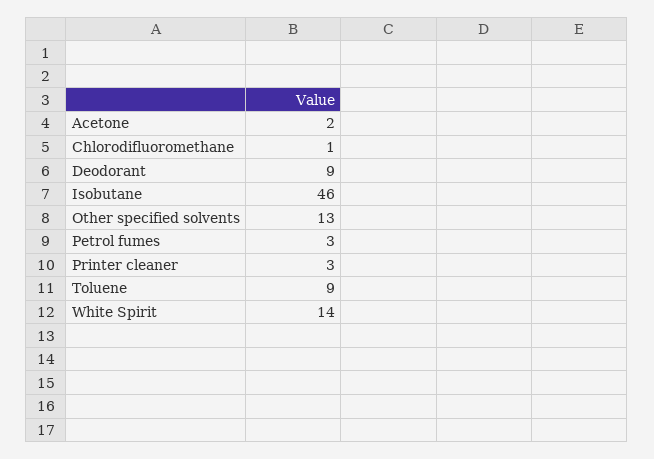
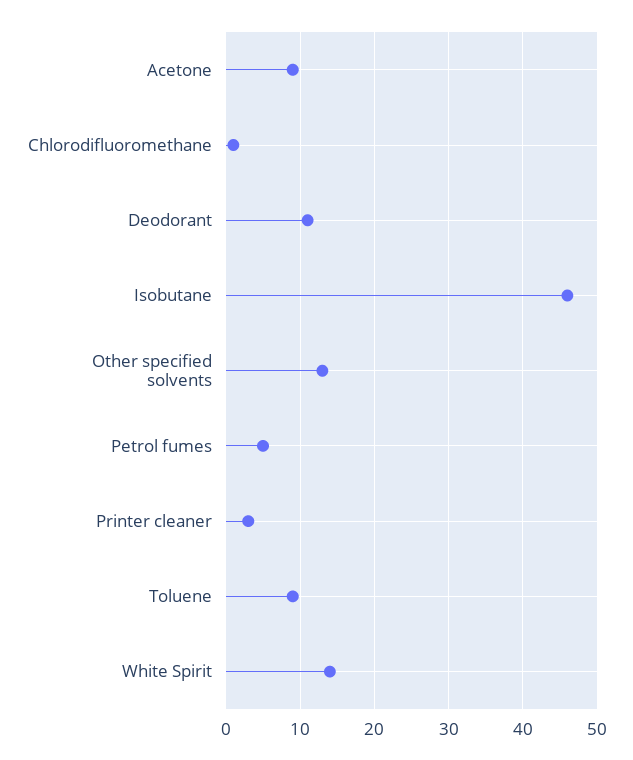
Acetone: 2 -> 9
Deodorant: 9 -> 11
Petrol fumes: 3 -> 5

